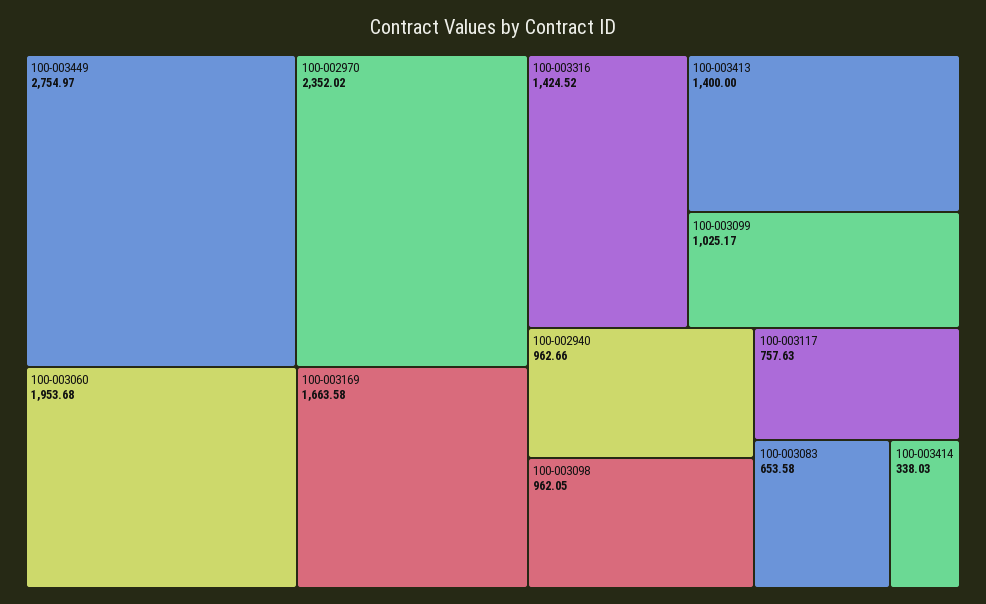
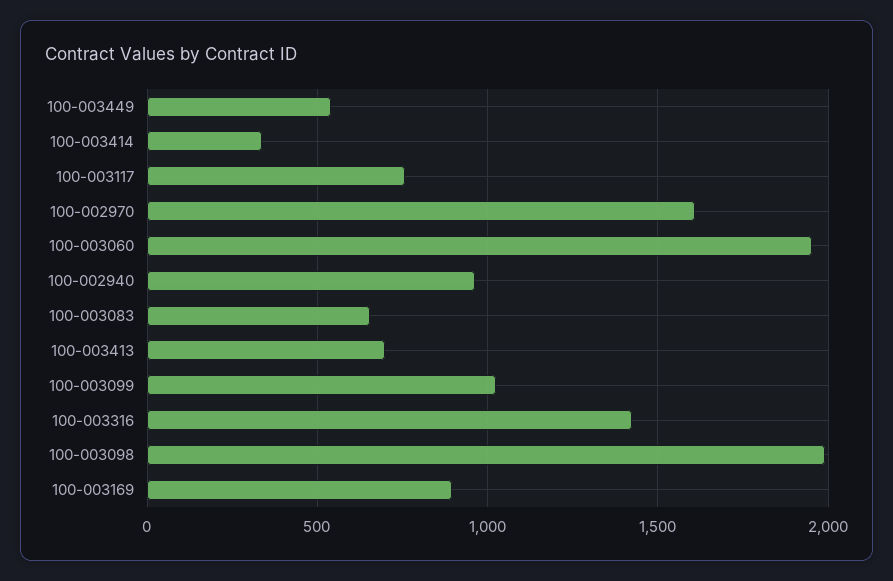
100-003449: 2754.97 -> 550
100-002970: 2352.02 -> 1600
100-003169: 1663.58 -> 900
100-003413: 1400 -> 700
100-003098: 962.05 -> 2000

